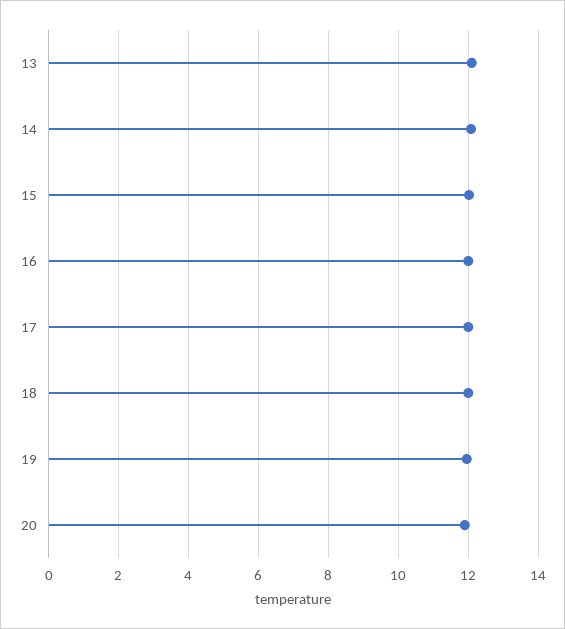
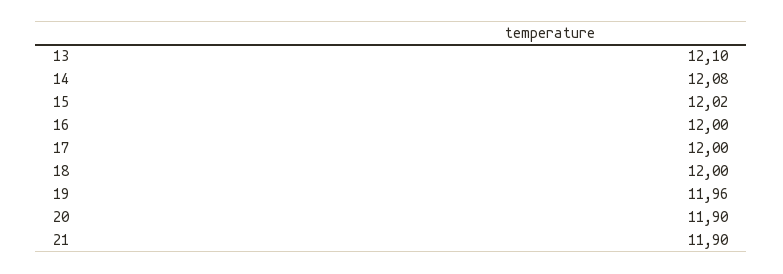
21: none -> 11.9

